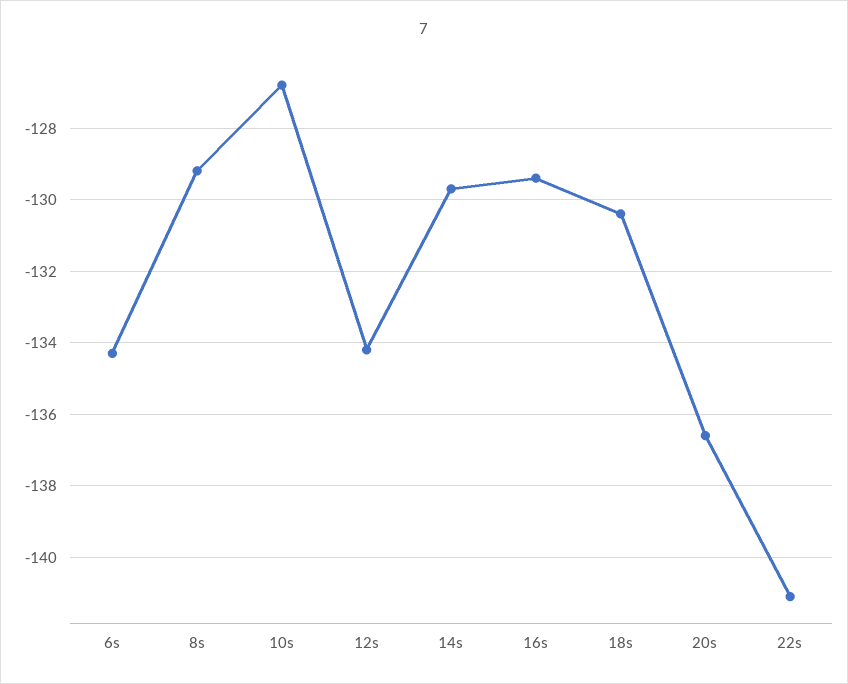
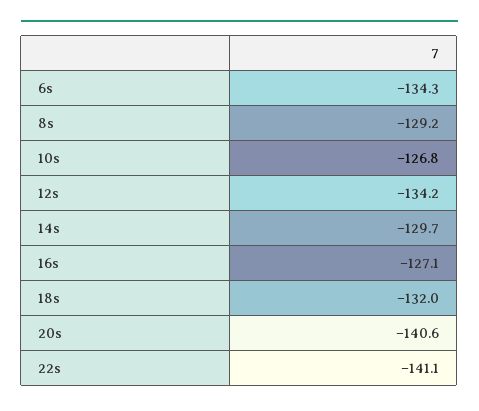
16s: -129.5 -> -127.1
18s: -130.5 -> -132
20s: -136.5 -> -140.6

